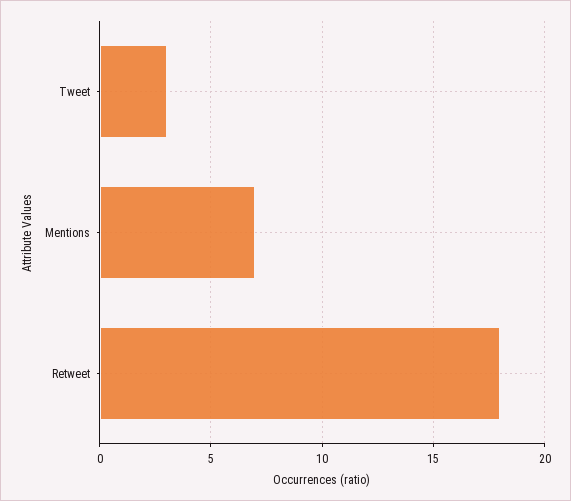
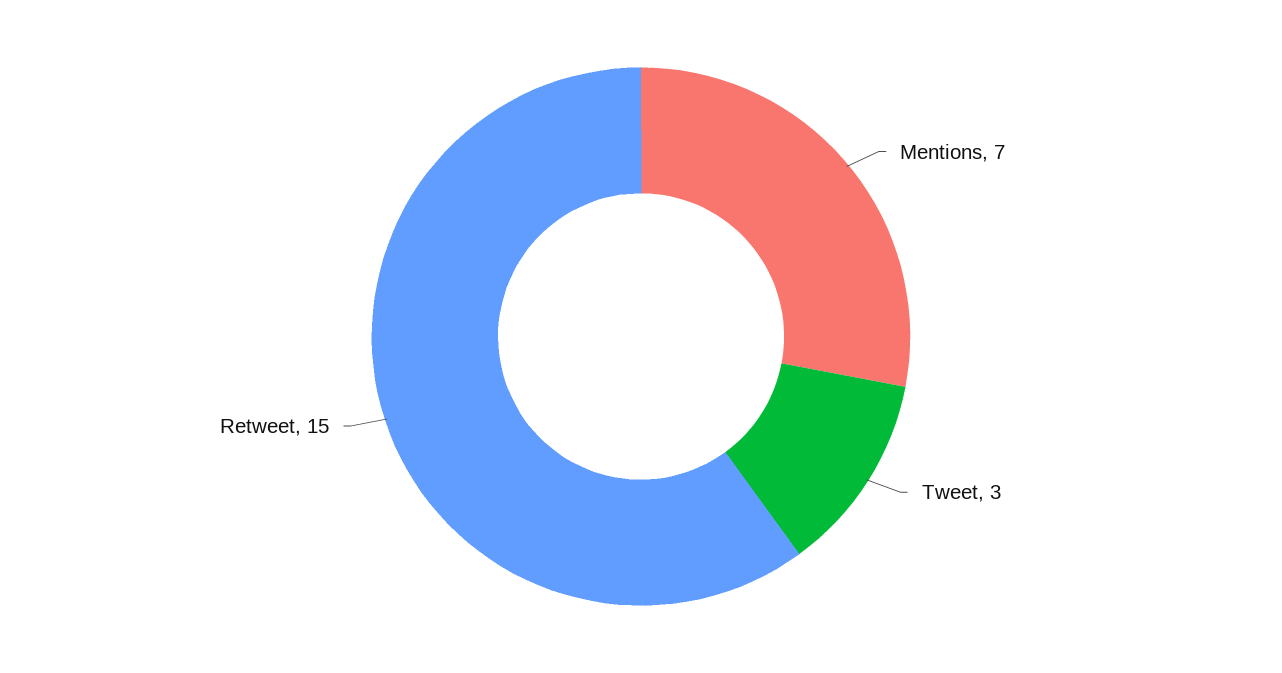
Retweet: 18 -> 15

